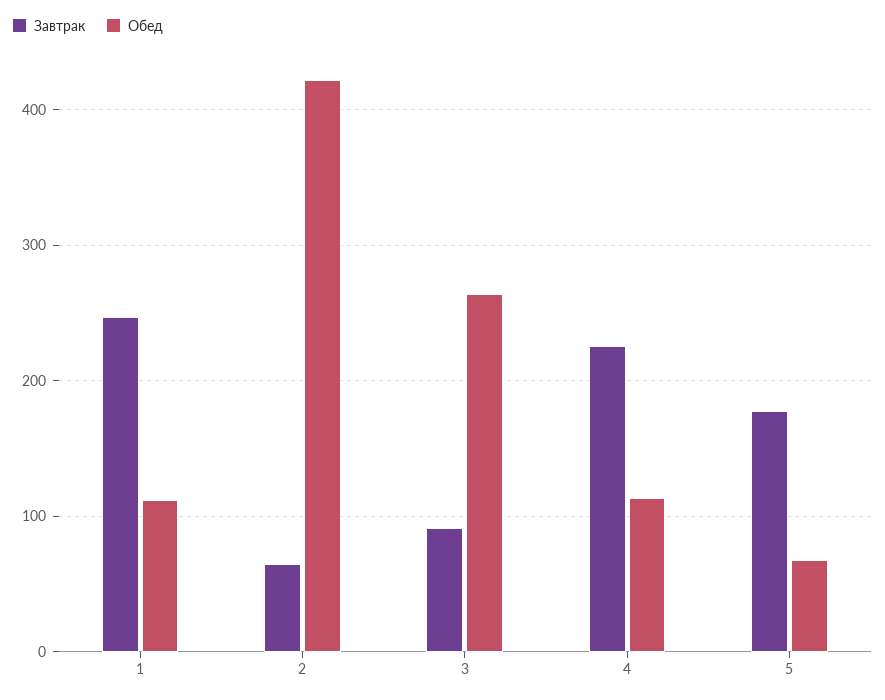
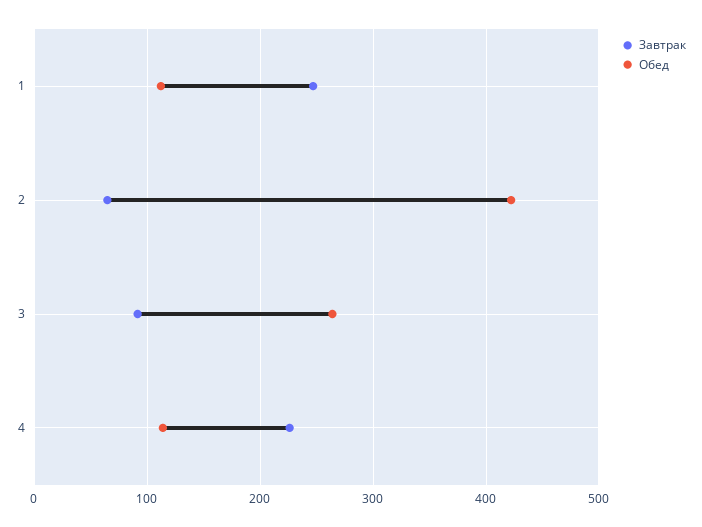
Завтрак, 5: 180 -> none
Обед, 5: 70 -> none

